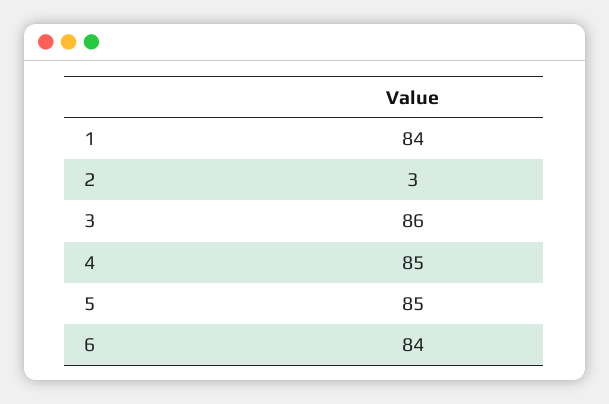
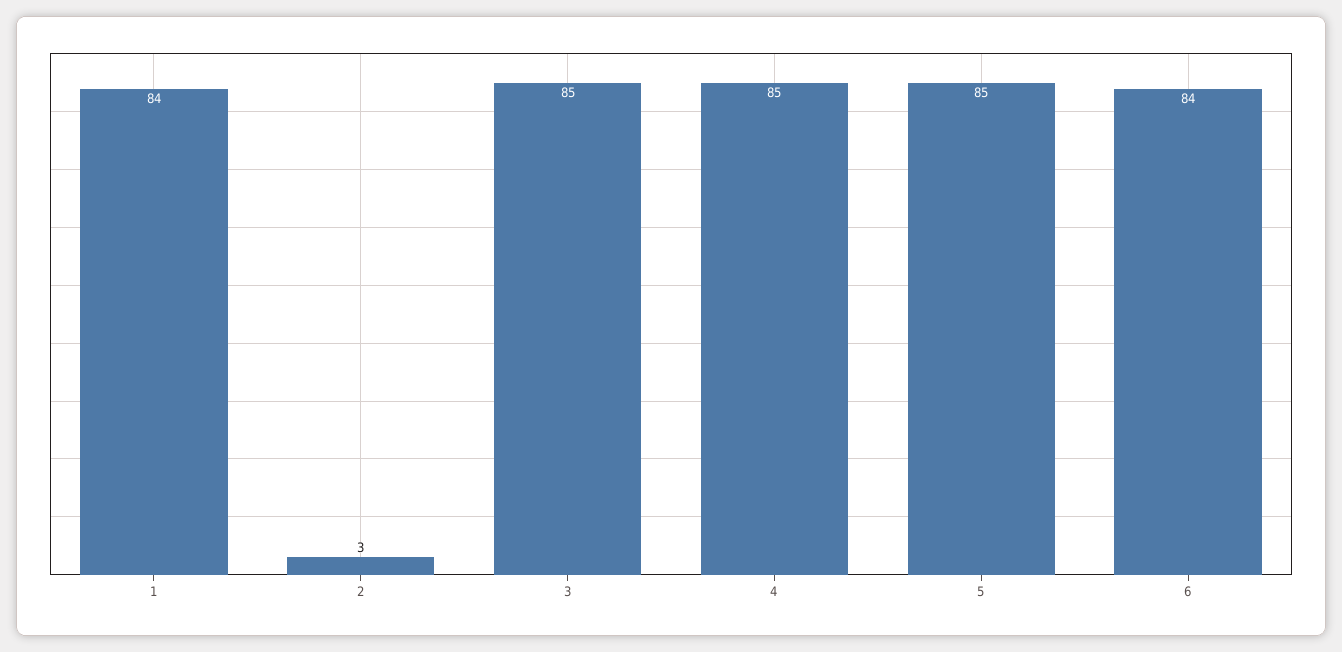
3: 86 -> 85

